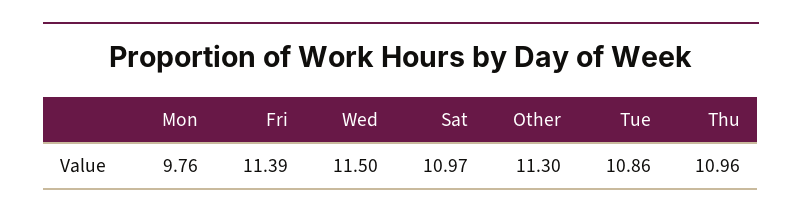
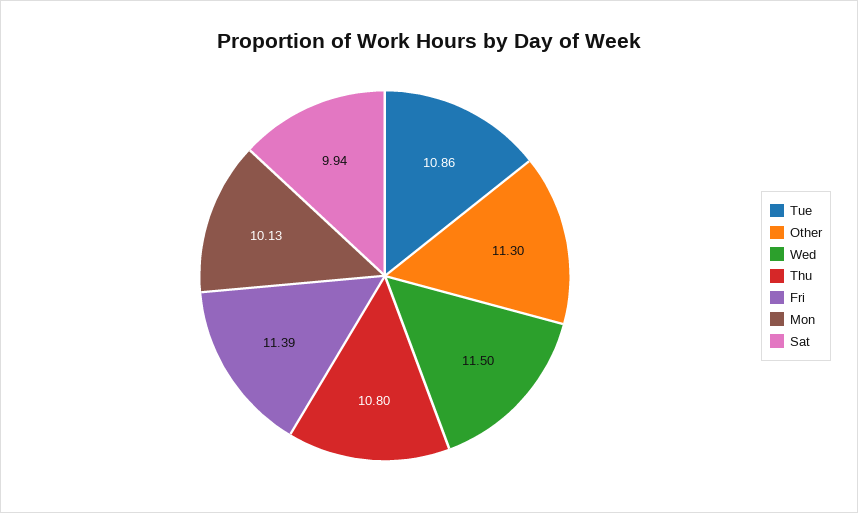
Mon: 9.76 -> 10.13
Sat: 10.97 -> 9.94
Thu: 10.96 -> 10.8

